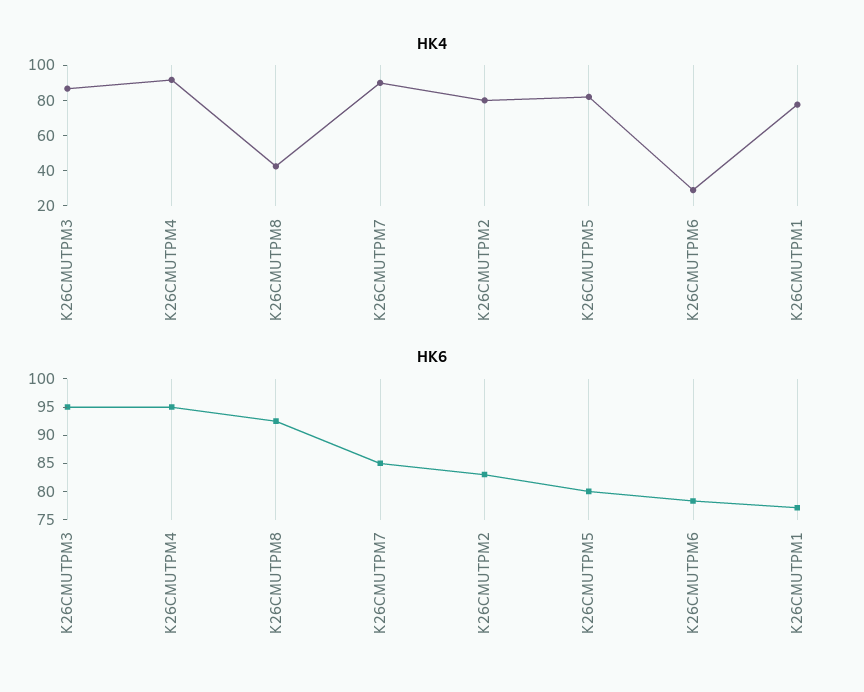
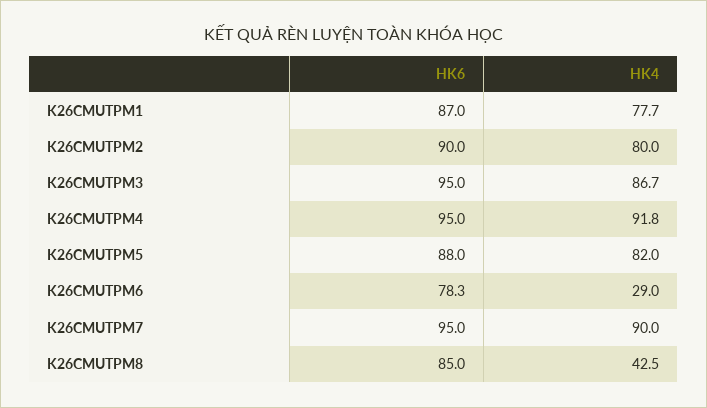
HK6, K26CMUTPM8: 92.5 -> 85
HK6, K26CMUTPM7: 85 -> 95
HK6, K26CMUTPM2: 82.5 -> 90
HK6, K26CMUTPM5: 80 -> 88
HK6, K26CMUTPM1: 77.5 -> 87

